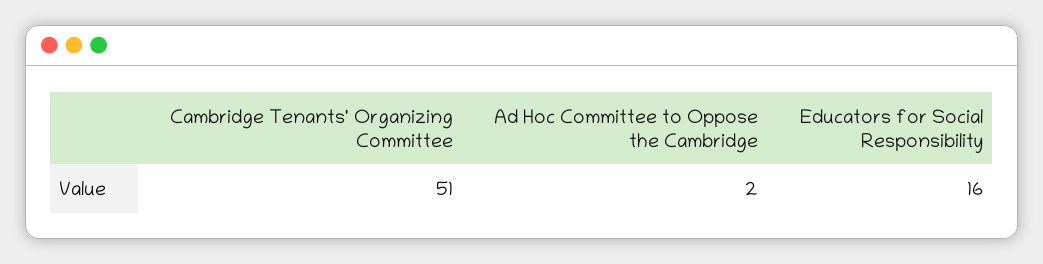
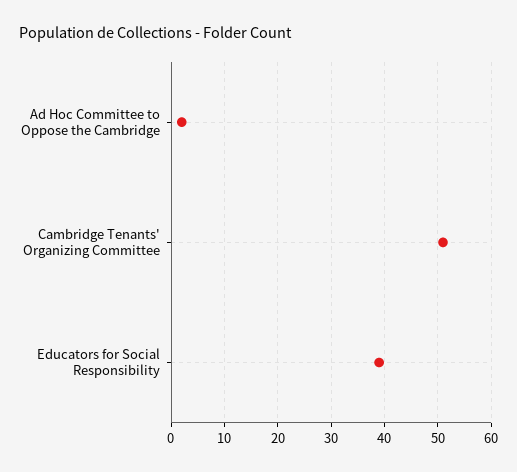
Educators for Social Responsibility: 16 -> 40

